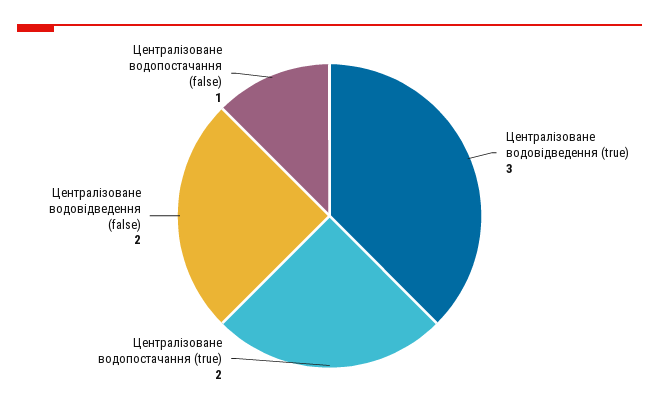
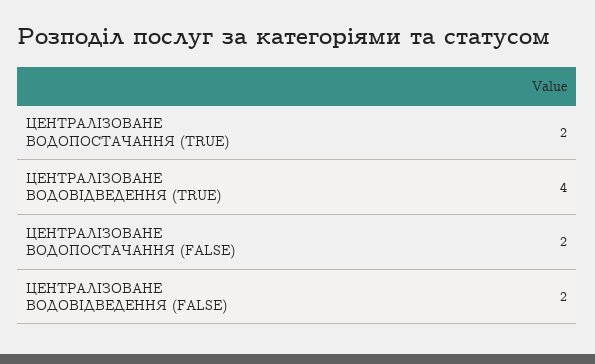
Централізоване водовідведення (true): 3 -> 4
Централізоване водопостачання (false): 1 -> 2

